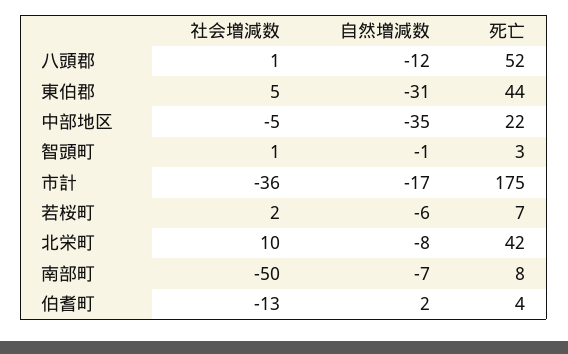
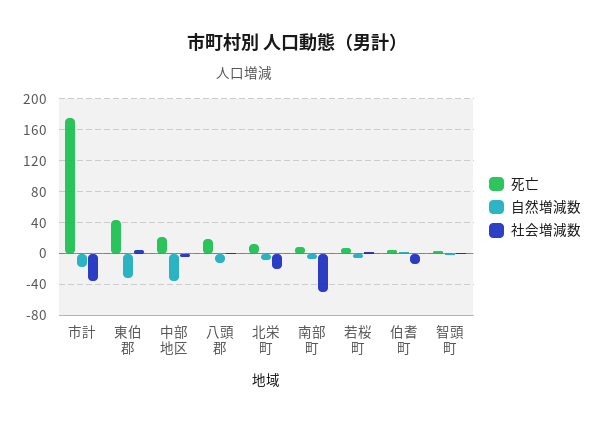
死亡, 八頭郡: 52 -> 20
社会増減数, 北栄町: 10 -> -20
死亡, 北栄町: 42 -> 10

